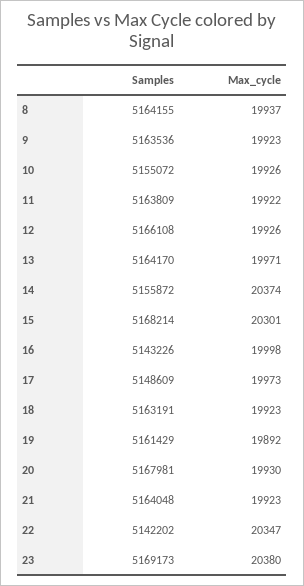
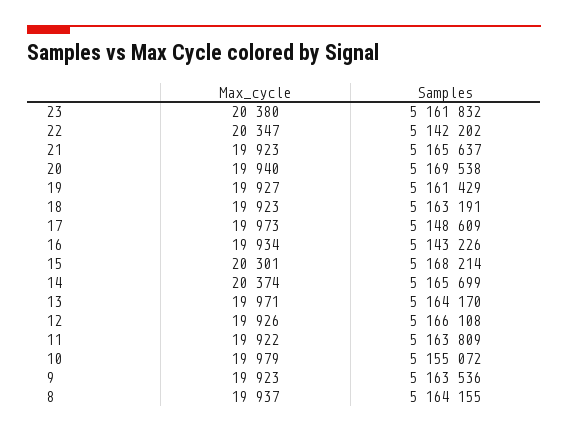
Max_cycle, 10: 19926 -> 19979
Samples, 14: 5155872 -> 5165699
Max_cycle, 16: 19998 -> 19934
Max_cycle, 19: 19892 -> 19927
Samples, 20: 5167981 -> 5169538
Max_cycle, 20: 19930 -> 19940
Samples, 21: 5164048 -> 5165637
Samples, 23: 5169173 -> 5161832

